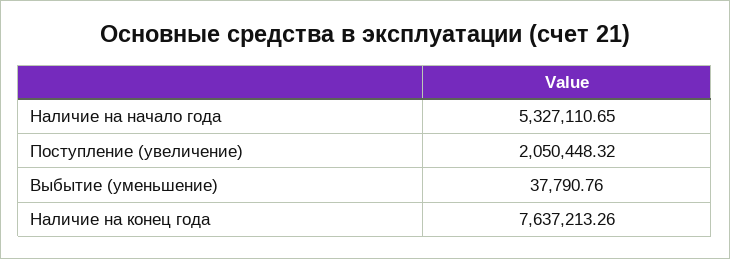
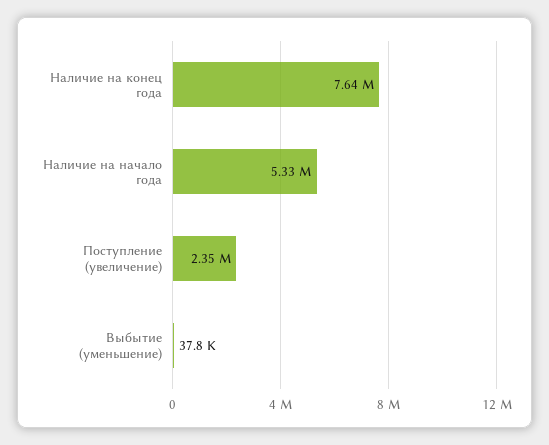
Поступление (увеличение): 2050448.32 -> 2350000

